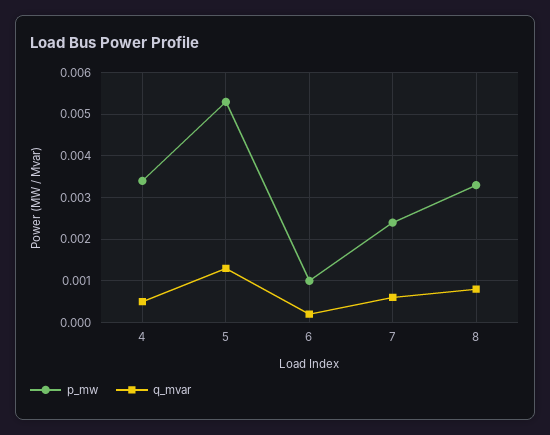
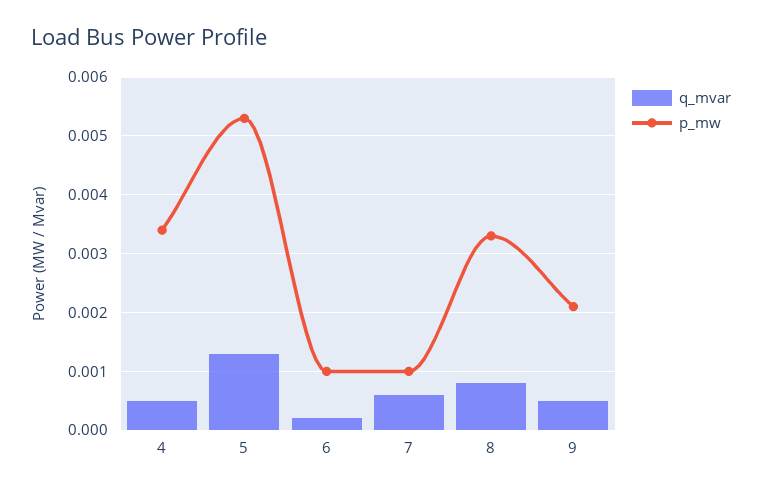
p_mw, 7: 0.0025 -> 0.001
q_mvar, 9: none -> 0.0005
p_mw, 9: none -> 0.002

